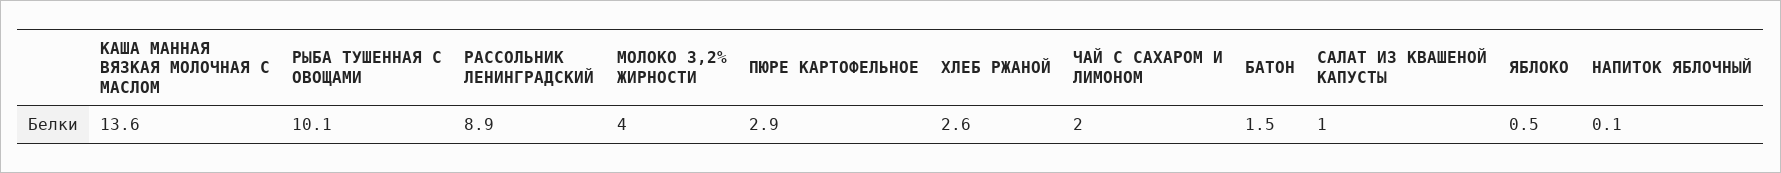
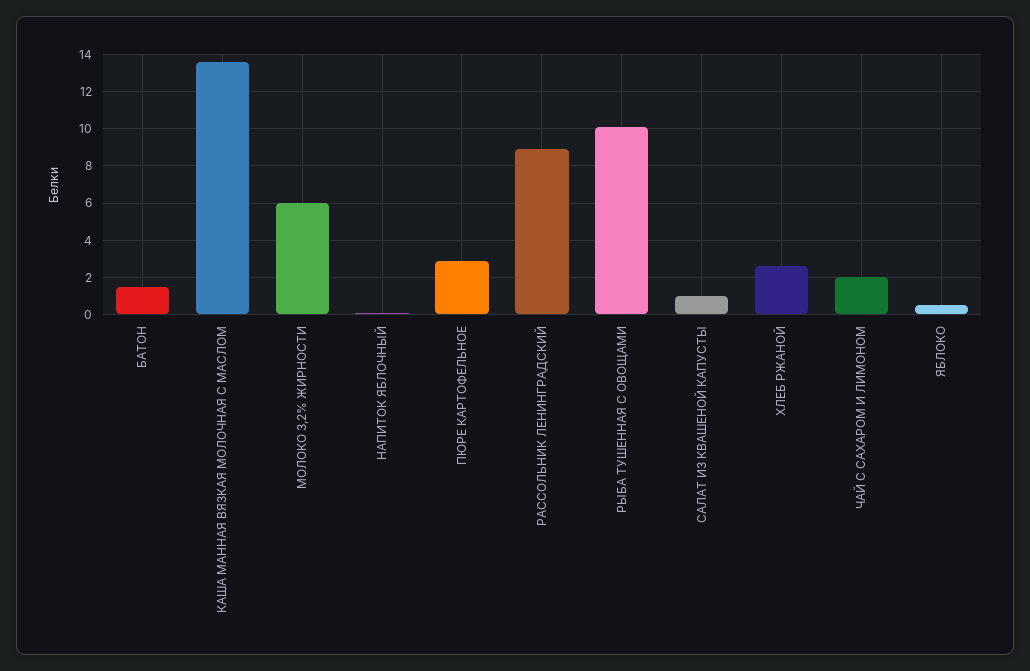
МОЛОКО 3,2% ЖИРНОСТИ: 4 -> 6

